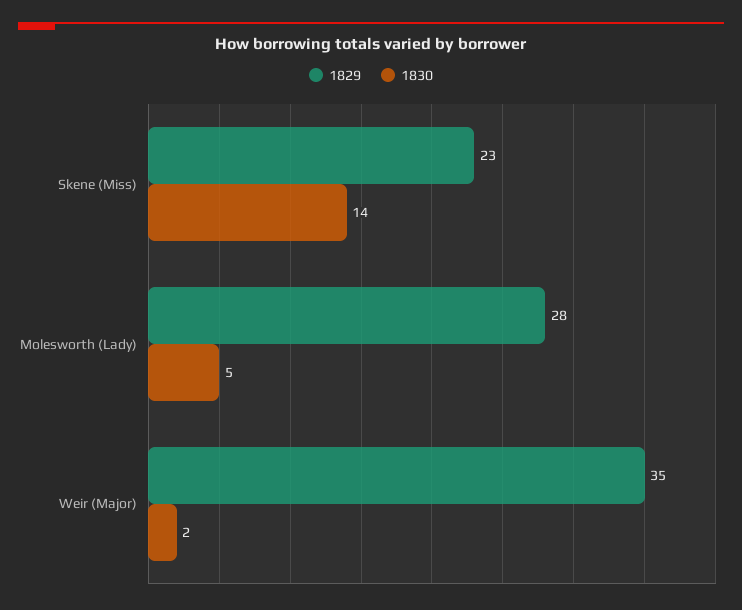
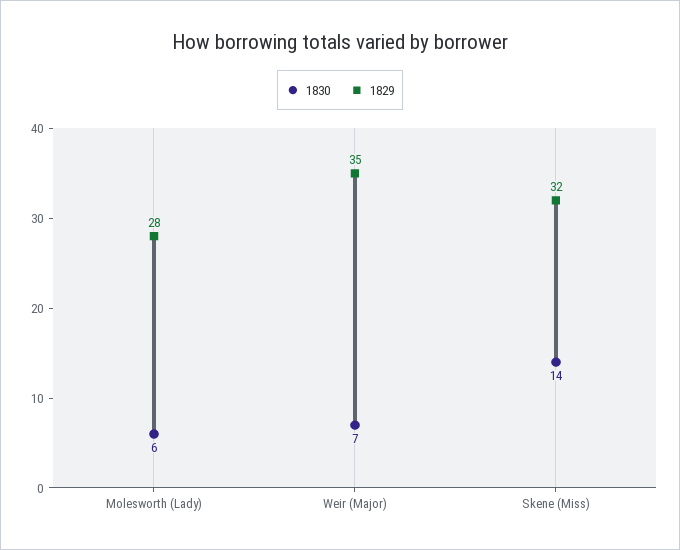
1829, Skene (Miss): 23 -> 32
1830, Molesworth (Lady): 5 -> 6
1830, Weir (Major): 2 -> 7

